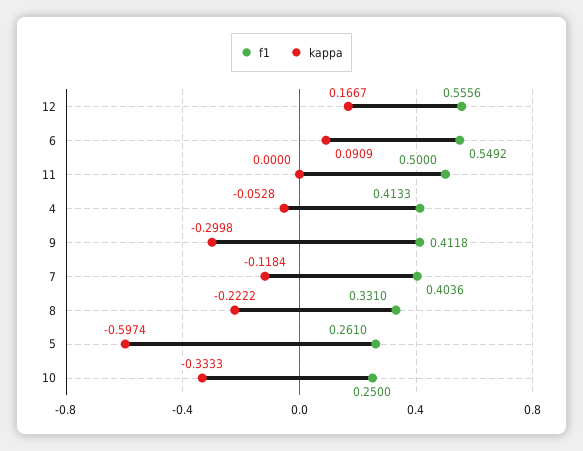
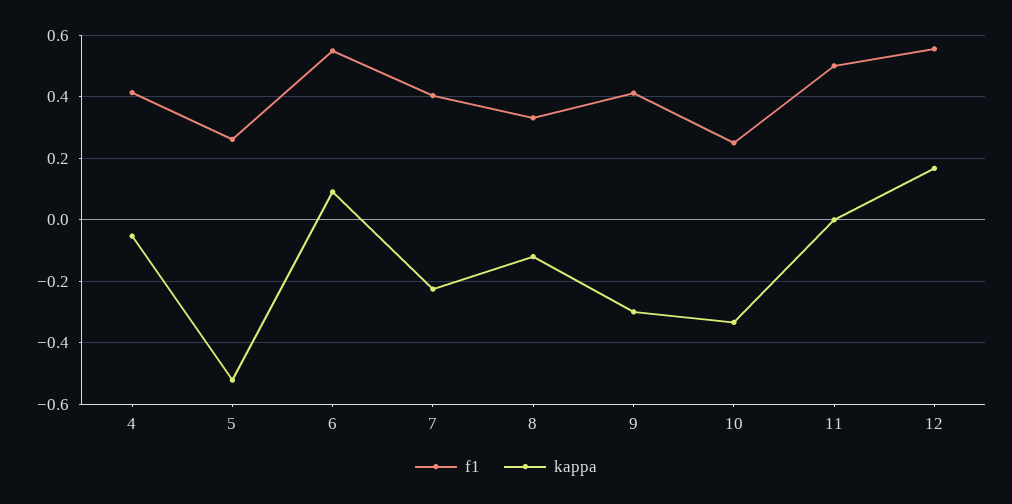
kappa, 7: -0.1184 -> -0.22
kappa, 8: -0.2222 -> -0.12
kappa, 5: -0.5974 -> -0.52

